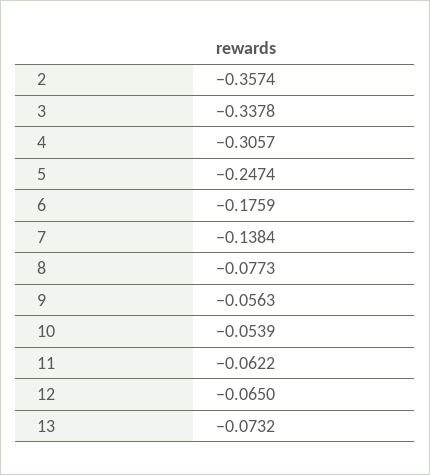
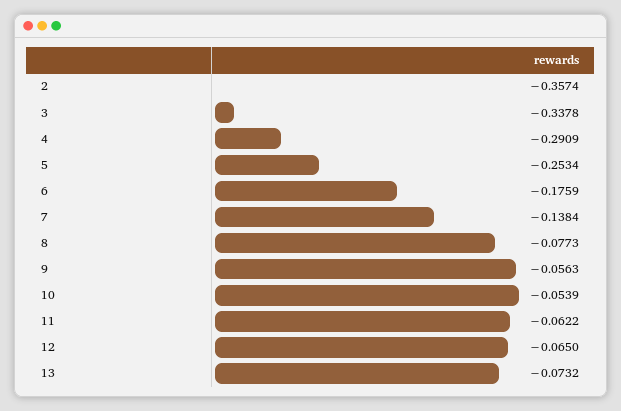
4: -0.3057 -> -0.2909
5: -0.2474 -> -0.2534

